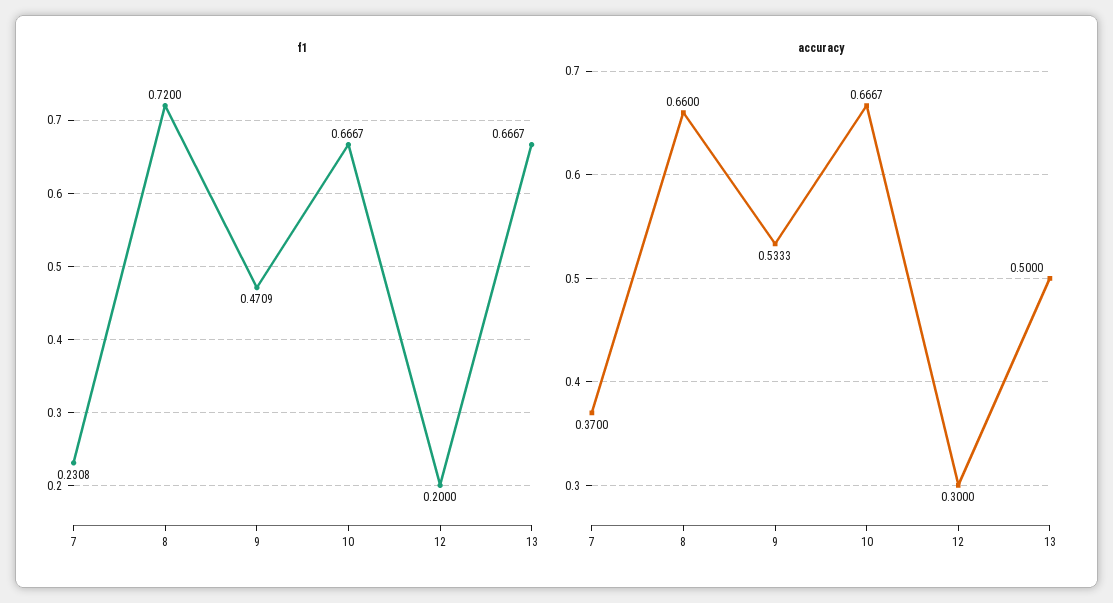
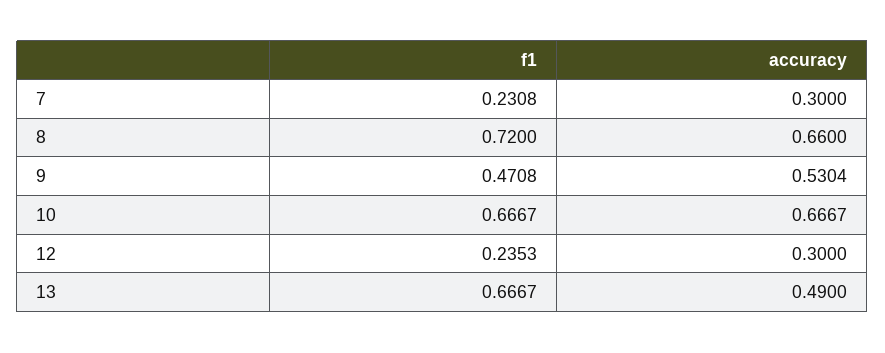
f1, 9: 0.4709 -> 0.4708
f1, 12: 0.2 -> 0.2353
accuracy, 7: 0.37 -> 0.3
accuracy, 9: 0.5333 -> 0.5304
accuracy, 13: 0.5 -> 0.49

